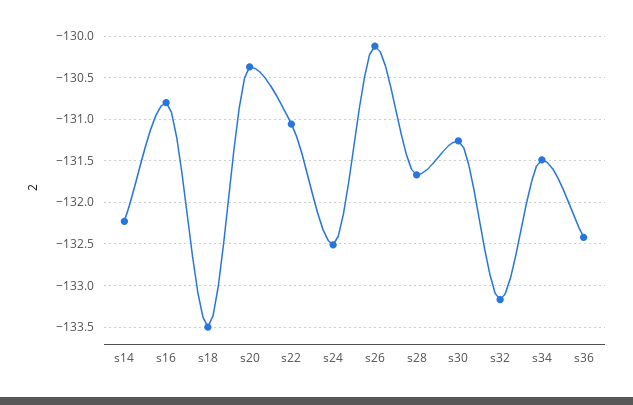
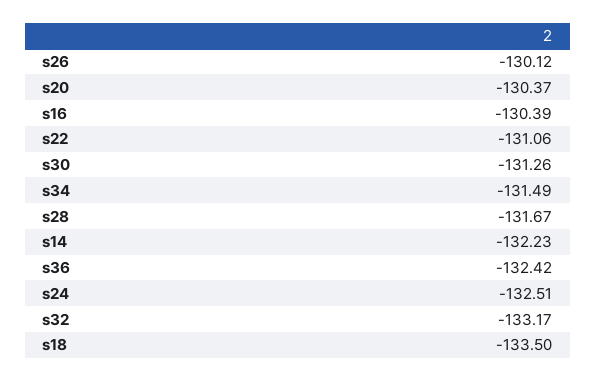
s16: -130.8 -> -130.39

